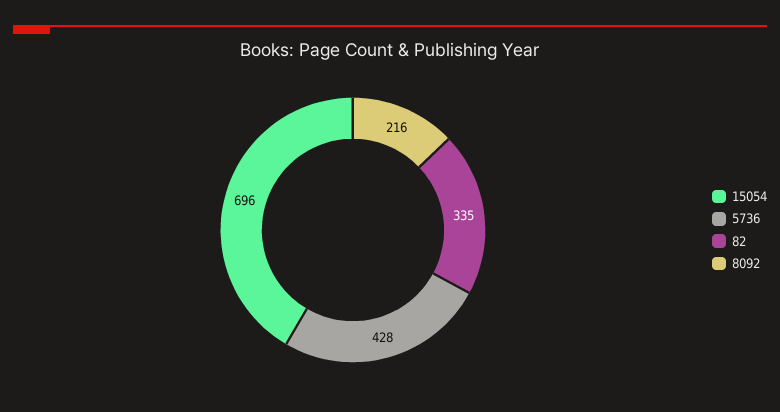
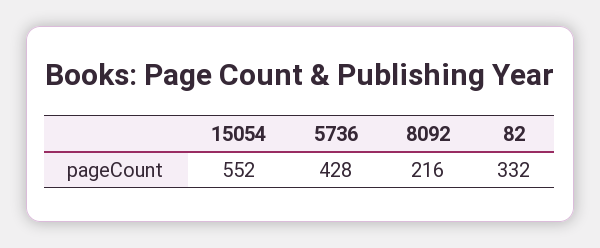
15054: 696 -> 552
82: 335 -> 332

